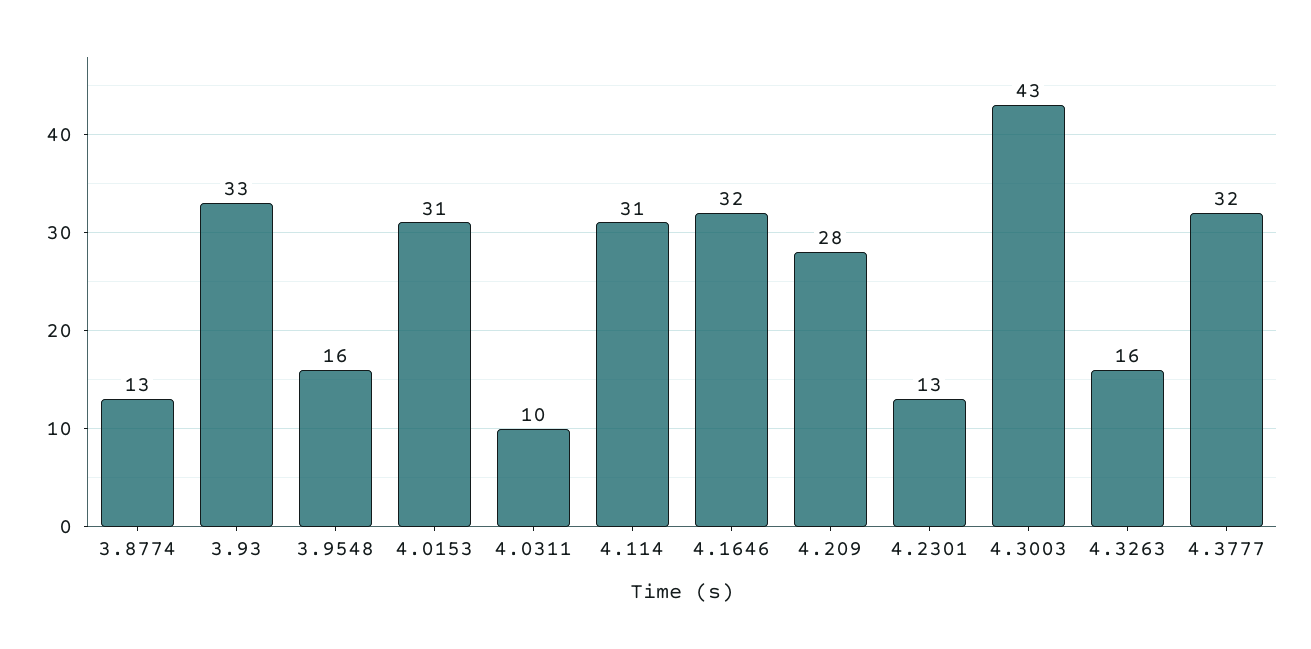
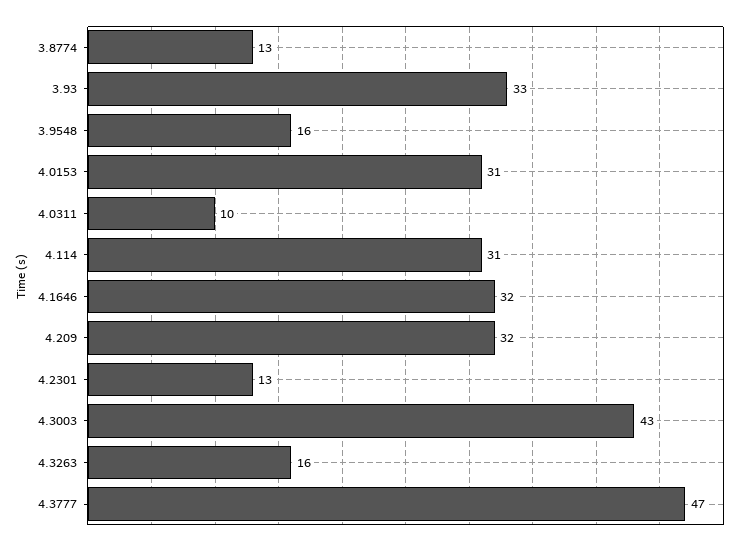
4.209: 28 -> 32
4.3777: 32 -> 47

